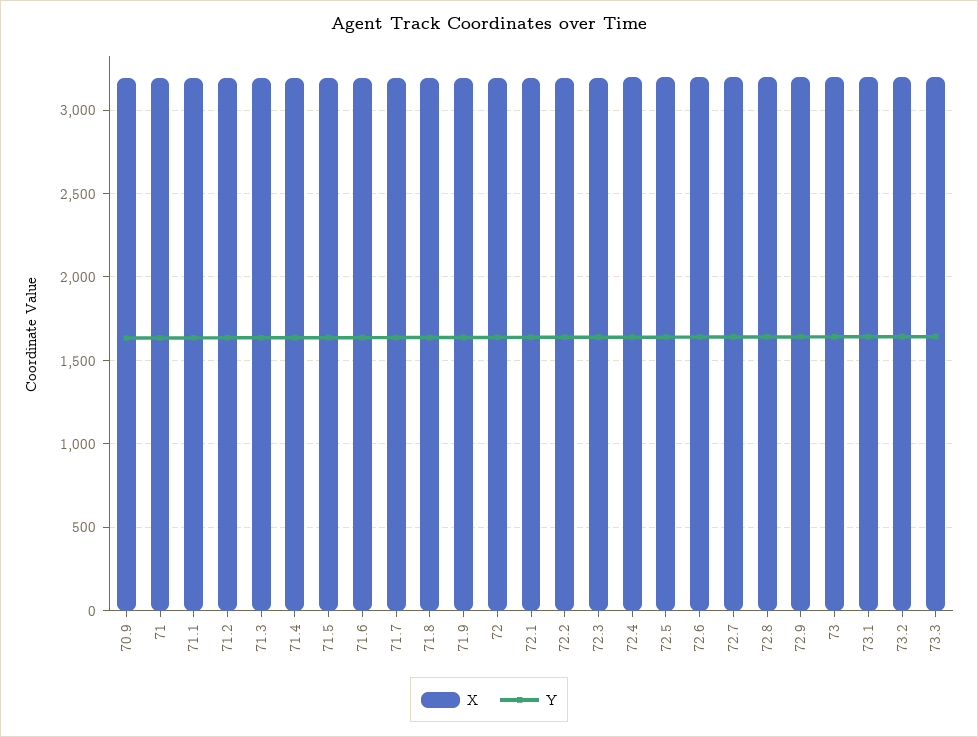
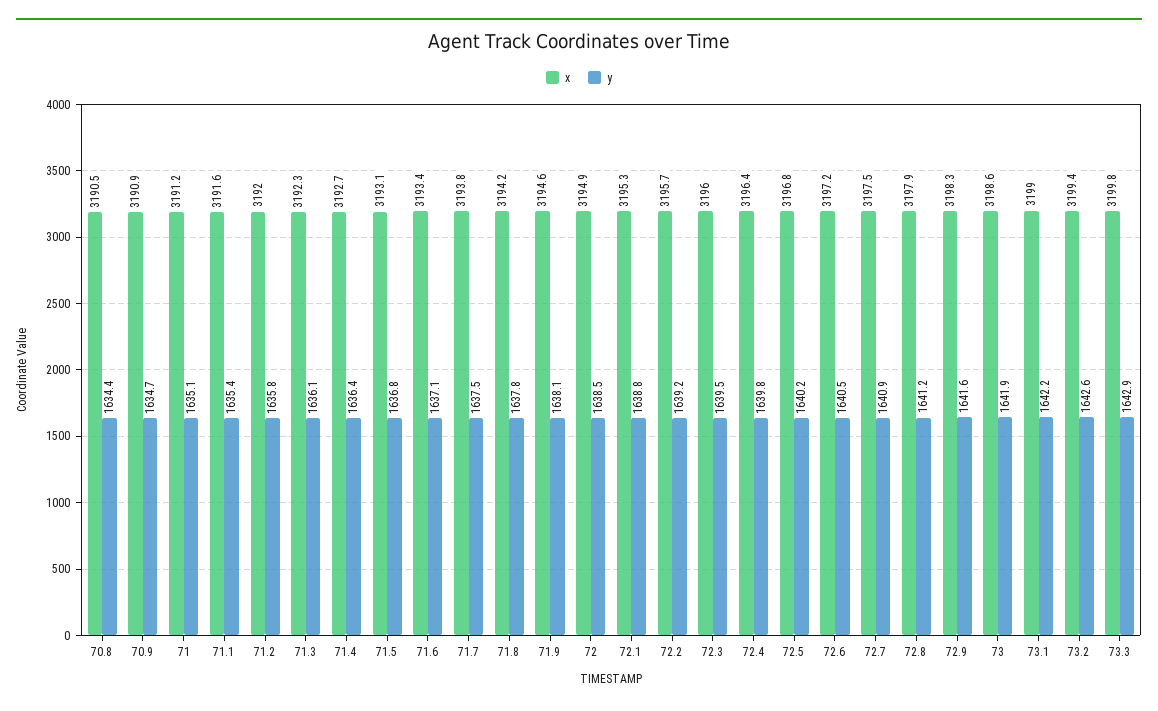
X, 70.8: none -> 3190.5
Y, 70.8: none -> 1634.4

